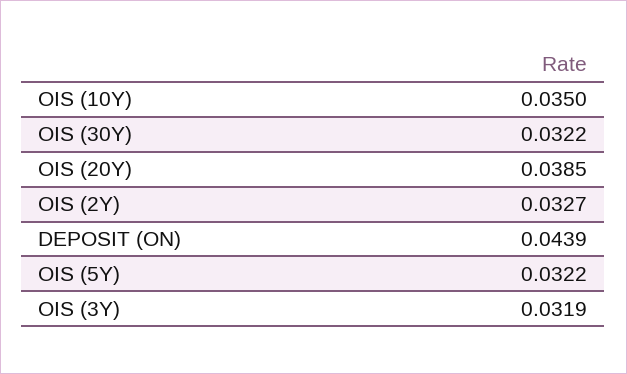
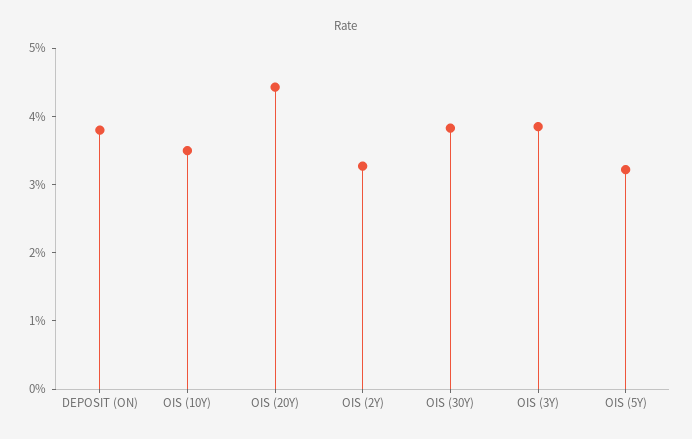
OIS (30Y): 0.0322 -> 0.038
OIS (20Y): 0.0385 -> 0.044
DEPOSIT (ON): 0.0439 -> 0.038
OIS (3Y): 0.0319 -> 0.038

